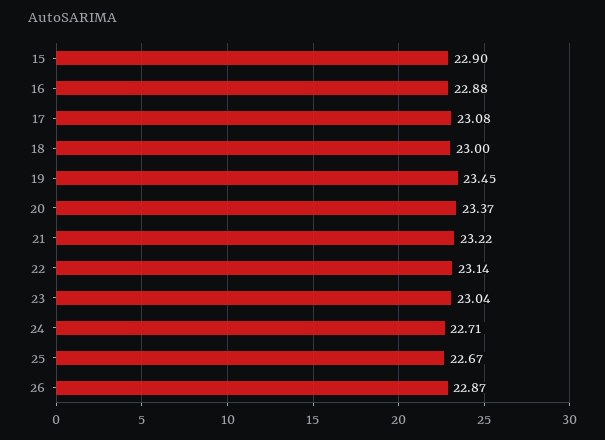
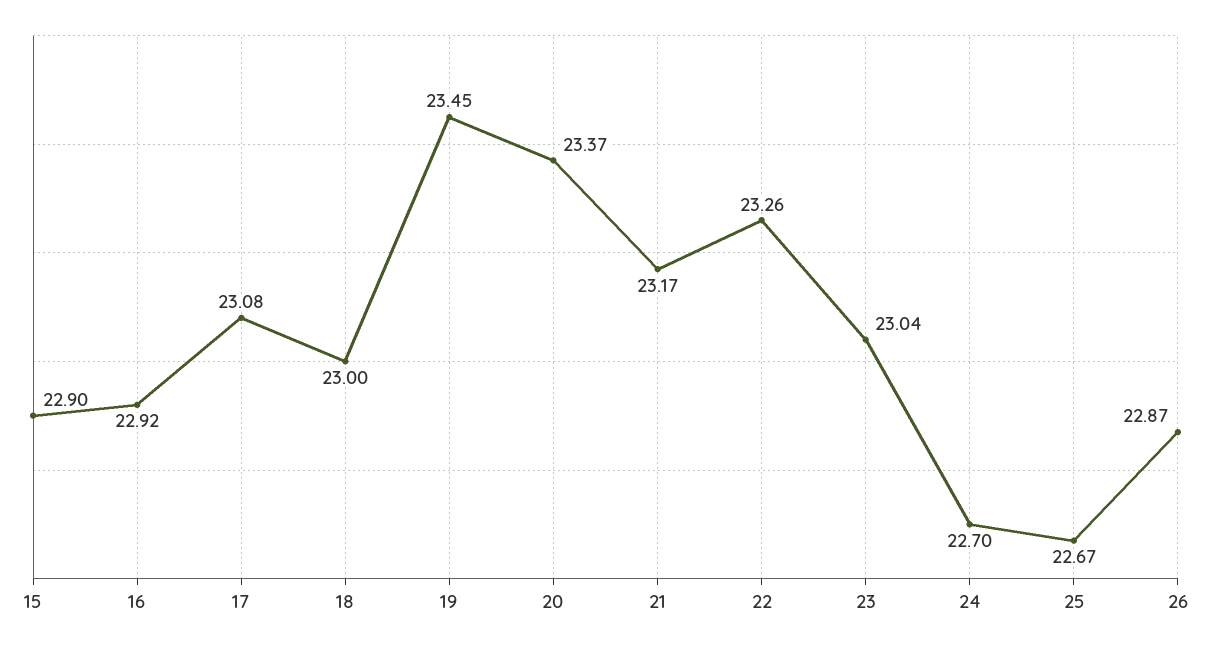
16: 22.88 -> 22.92
21: 23.22 -> 23.17
22: 23.14 -> 23.26
24: 22.71 -> 22.7

